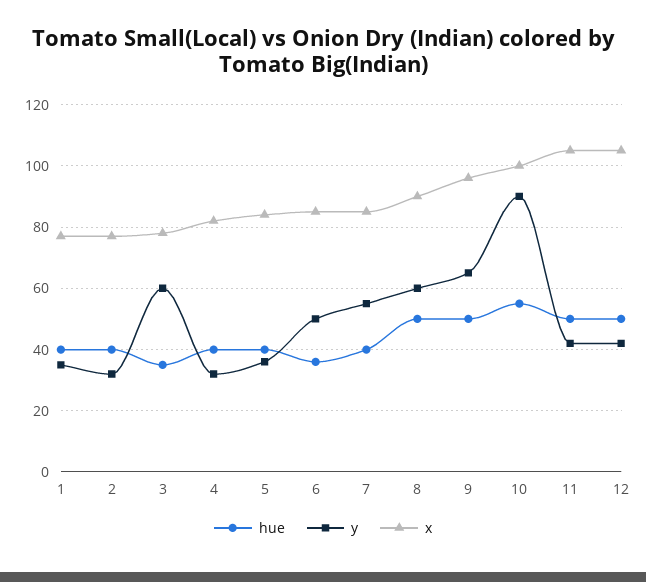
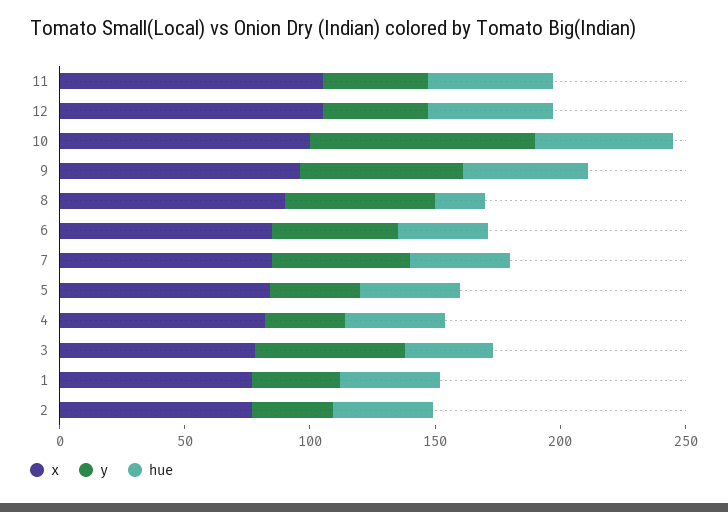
hue, 8: 50 -> 20

